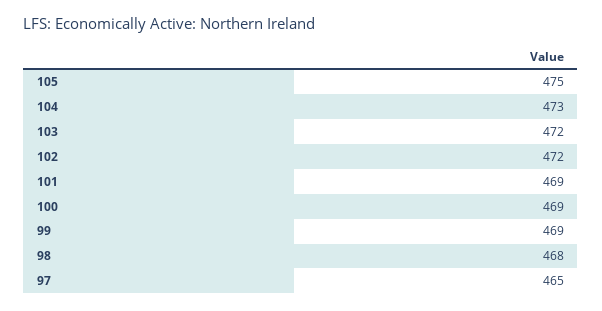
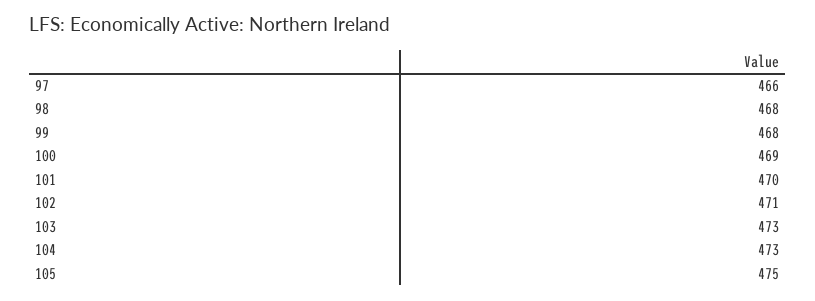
103: 472 -> 473
102: 472 -> 471
101: 469 -> 470
99: 469 -> 468
97: 465 -> 466

